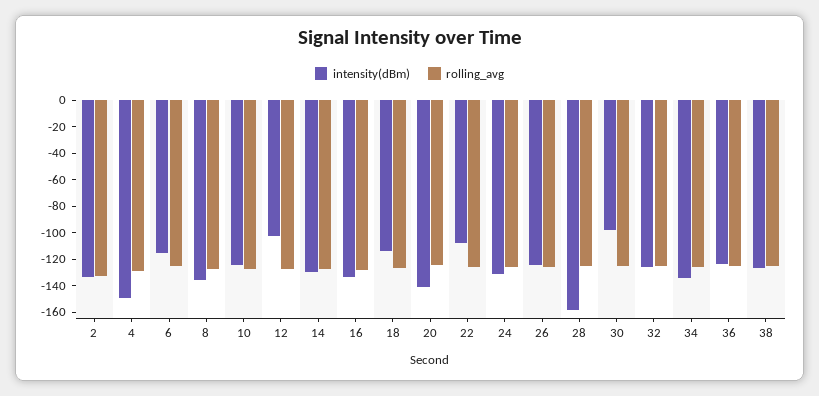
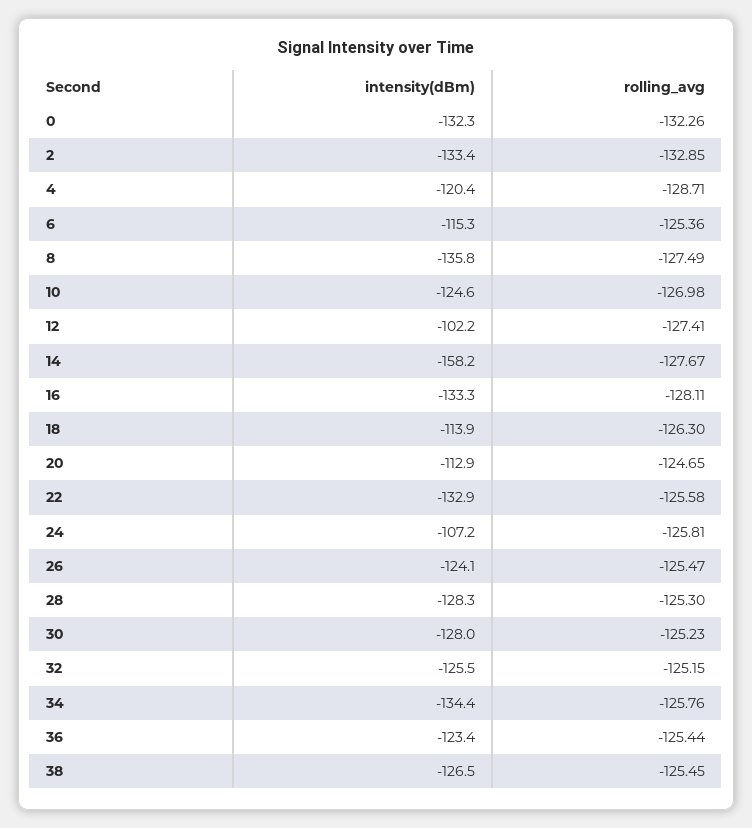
intensity(dBm), 4: -150 -> -120.4
intensity(dBm), 14: -130 -> -158.2
intensity(dBm), 20: -140 -> -112.9
intensity(dBm), 22: -110 -> -132.9
intensity(dBm), 24: -130 -> -107.2
intensity(dBm), 28: -160 -> -128.3
intensity(dBm), 30: -100 -> -128
intensity(dBm), 0: none -> -132.3
rolling_avg, 0: none -> -132.26

